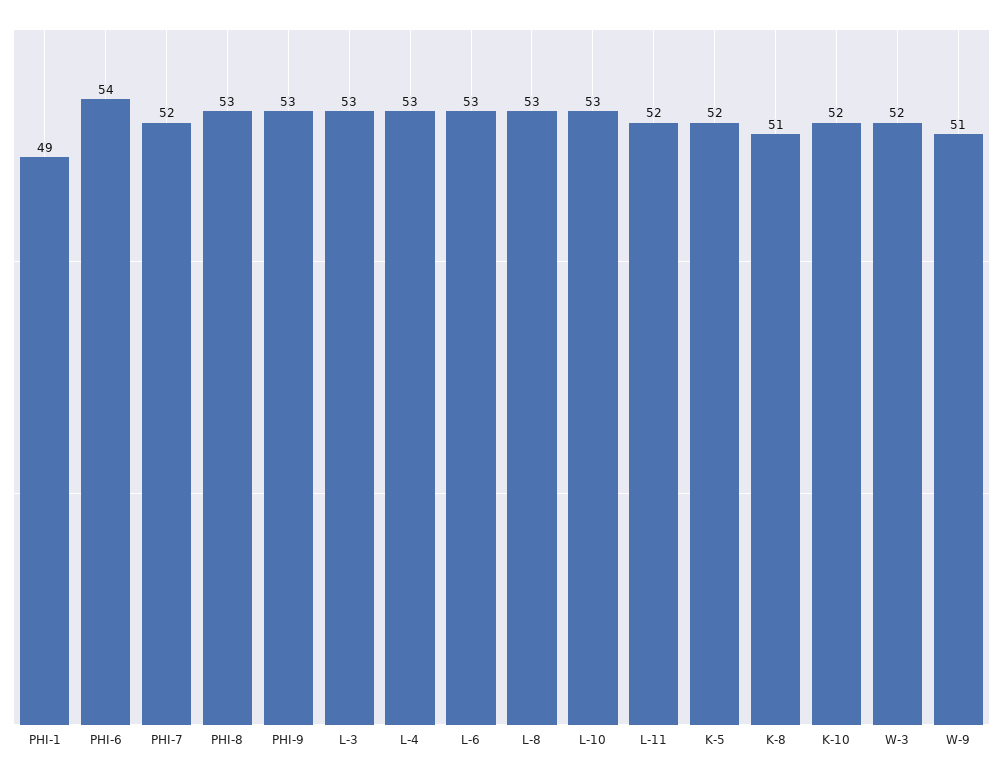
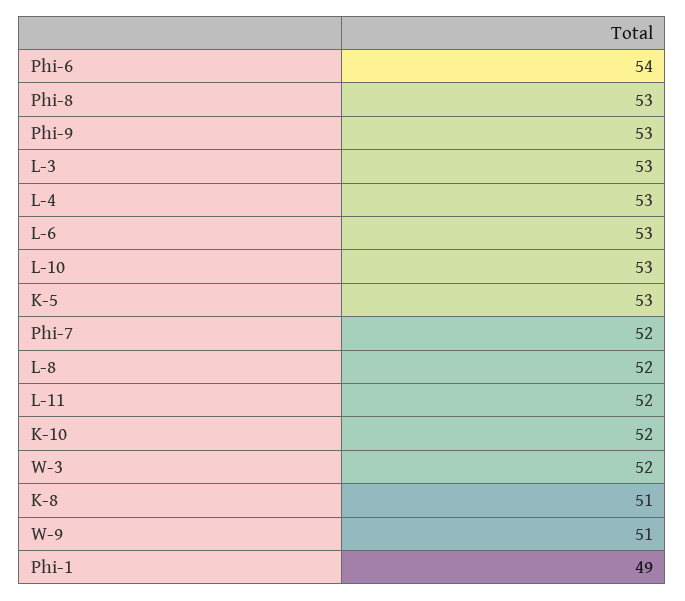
L-8: 53 -> 52
K-5: 52 -> 53

